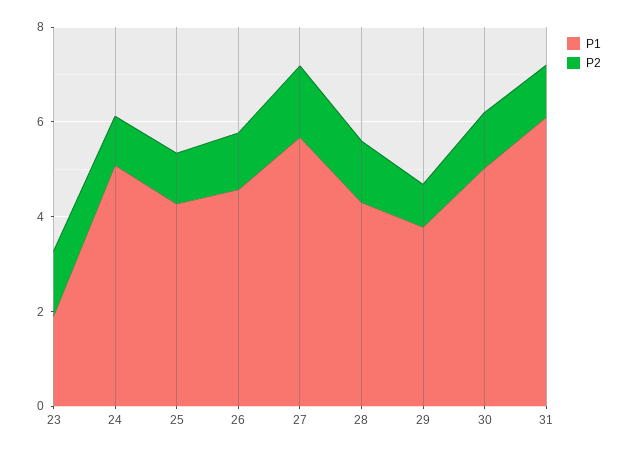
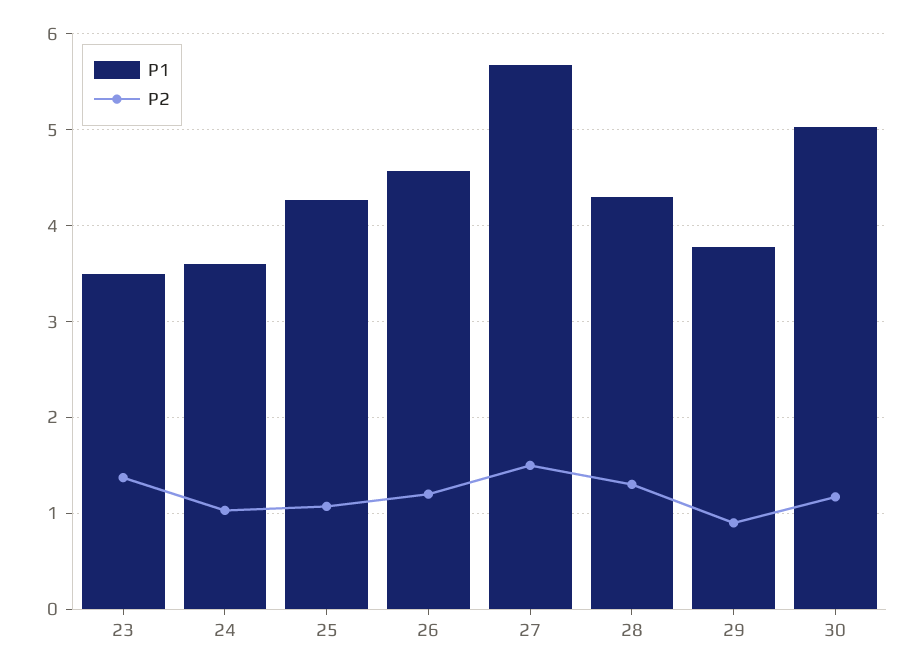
P1, 23: 2 -> 3.5
P1, 24: 5 -> 3.6
P1, 31: 6 -> none
P2, 31: 1 -> none

